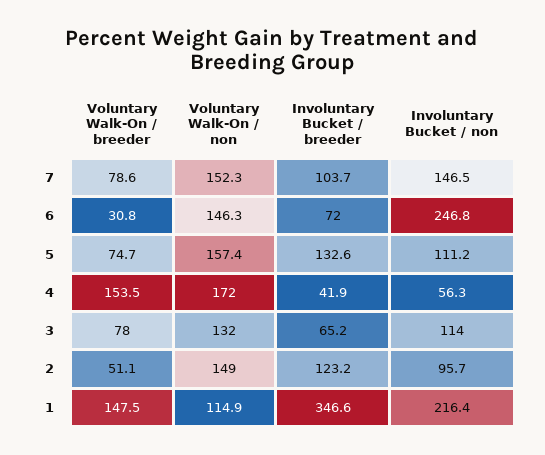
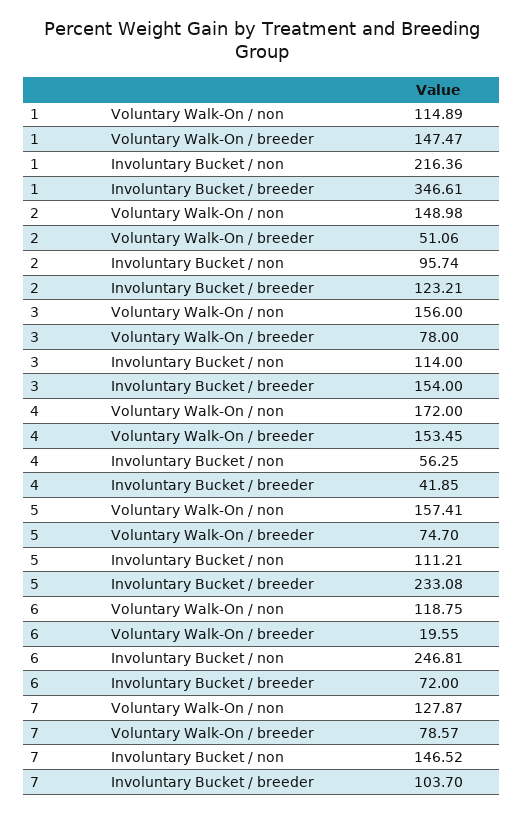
Voluntary Walk-On / non, 7: 152.3 -> 127.87
Voluntary Walk-On / breeder, 6: 30.8 -> 19.55
Voluntary Walk-On / non, 6: 146.3 -> 118.75
Involuntary Bucket / breeder, 5: 132.6 -> 233.08
Voluntary Walk-On / non, 3: 132 -> 156
Involuntary Bucket / breeder, 3: 65.2 -> 154

